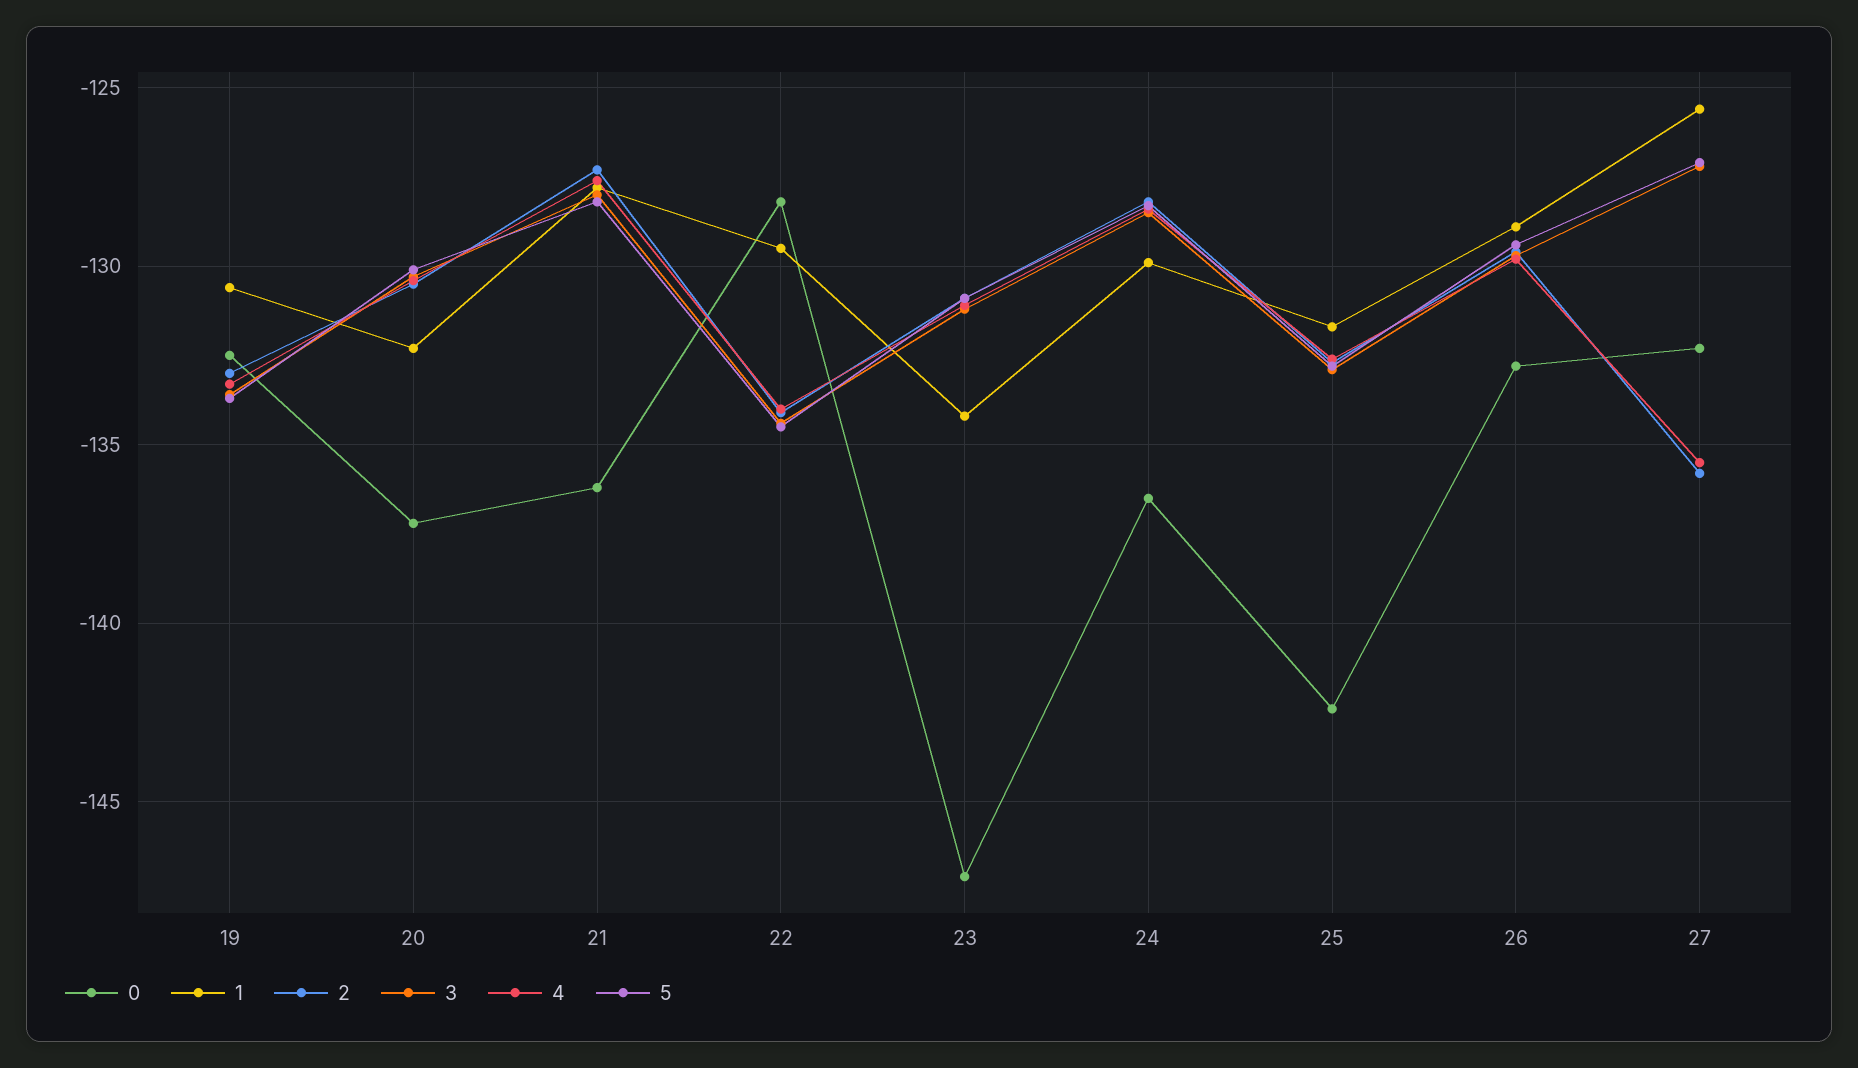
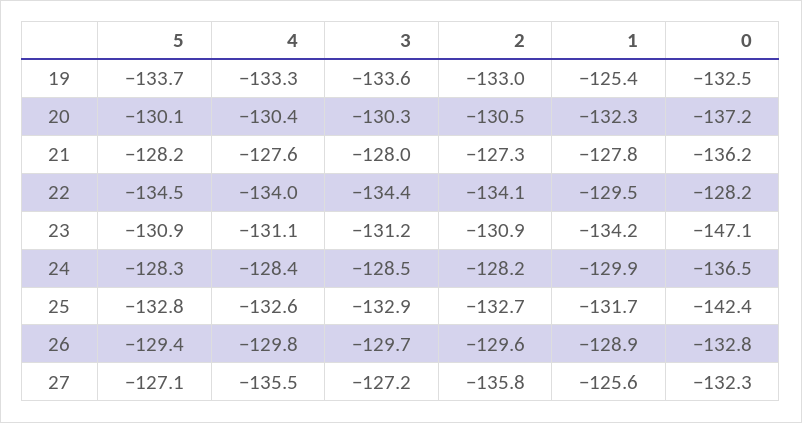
1, 19: -130.5 -> -125.4

